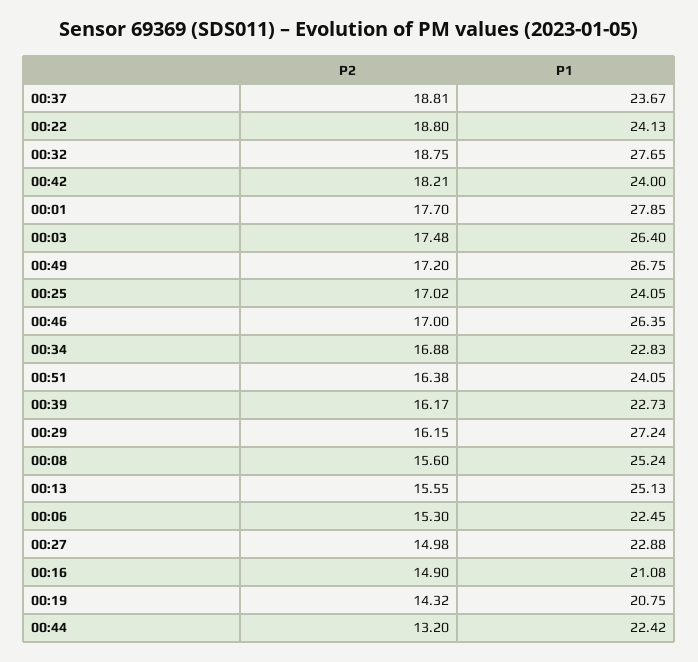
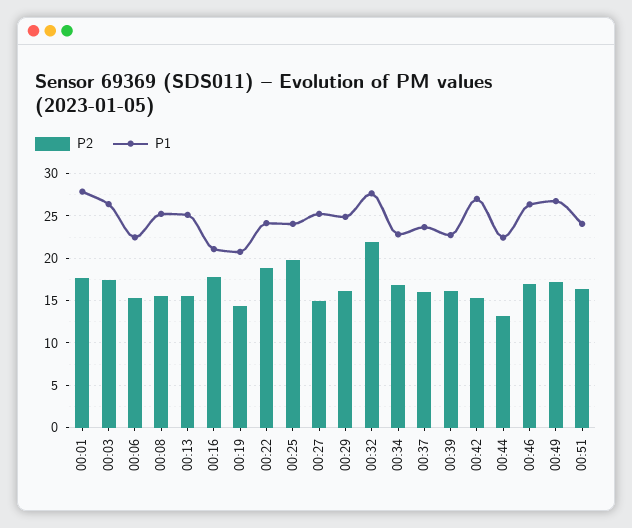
P2, 00:37: 18.81 -> 16
P2, 00:32: 18.75 -> 22
P2, 00:42: 18.21 -> 15
P1, 00:42: 24 -> 27
P2, 00:25: 17.02 -> 20
P1, 00:29: 27.24 -> 25
P1, 00:27: 22.88 -> 25
P2, 00:16: 14.9 -> 18

